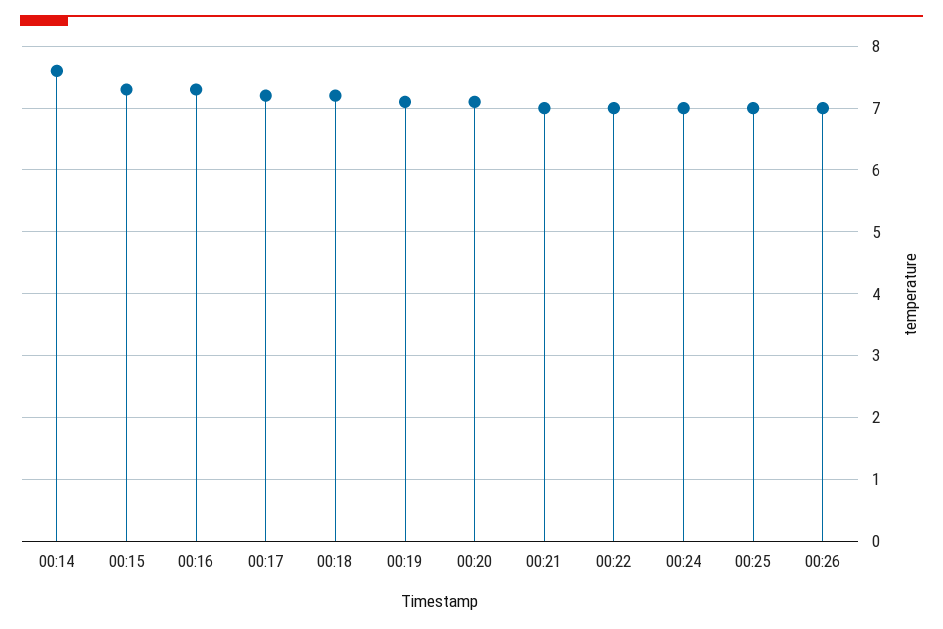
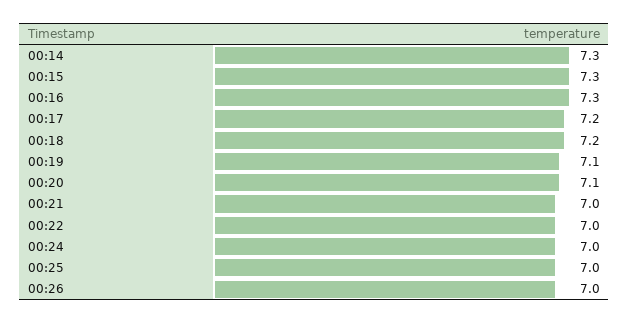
00:14: 7.6 -> 7.3

